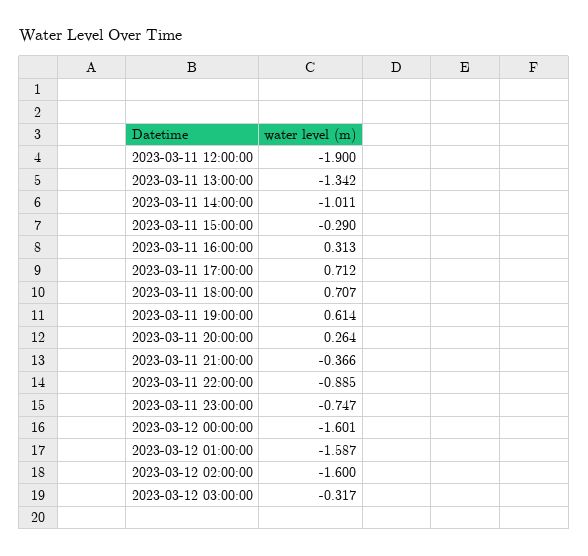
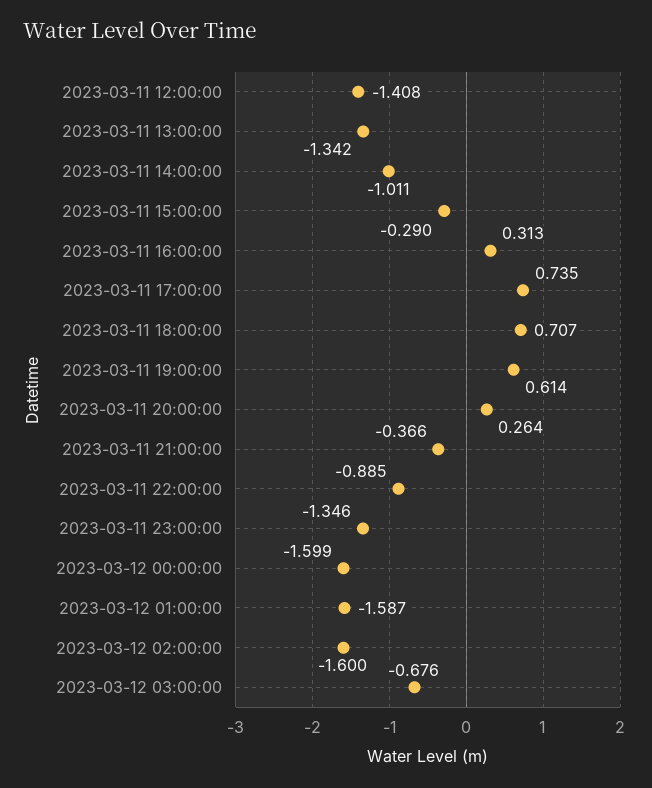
2023-03-11 12:00:00: -1.9 -> -1.408
2023-03-11 17:00:00: 0.712 -> 0.735
2023-03-11 23:00:00: -0.747 -> -1.346
2023-03-12 00:00:00: -1.601 -> -1.599
2023-03-12 03:00:00: -0.317 -> -0.676

